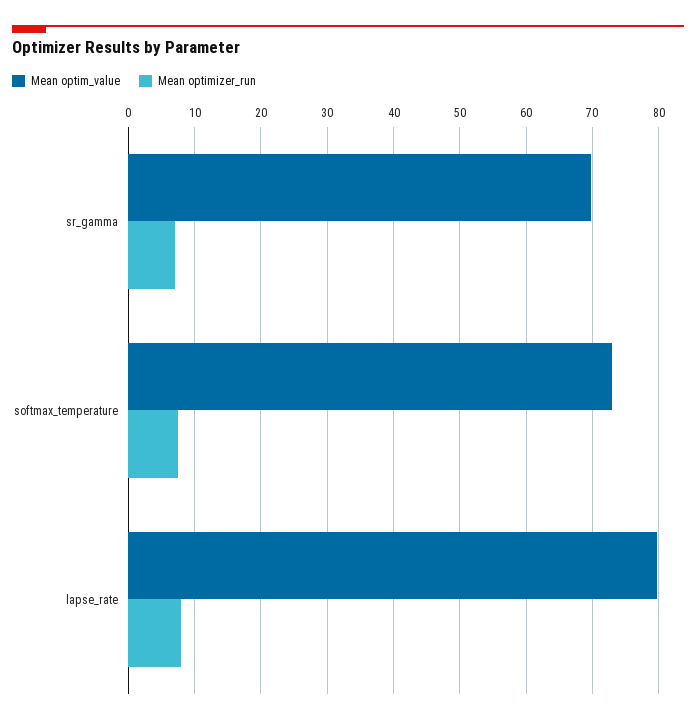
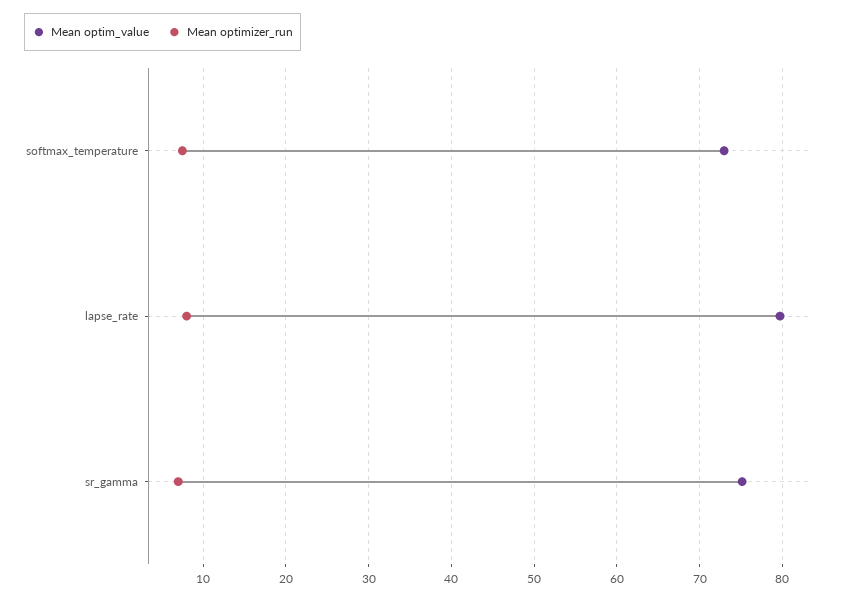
Mean optim_value, sr_gamma: 70 -> 75

